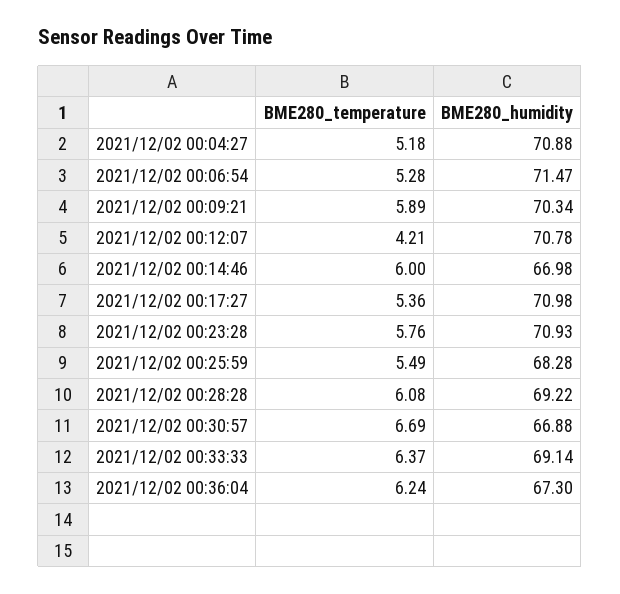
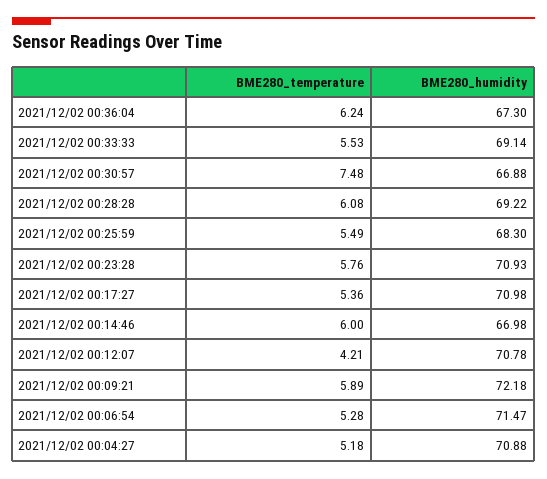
BME280_humidity, 2021/12/02 00:09:21: 70.34 -> 72.18
BME280_humidity, 2021/12/02 00:25:59: 68.28 -> 68.3
BME280_temperature, 2021/12/02 00:30:57: 6.69 -> 7.48
BME280_temperature, 2021/12/02 00:33:33: 6.37 -> 5.53

